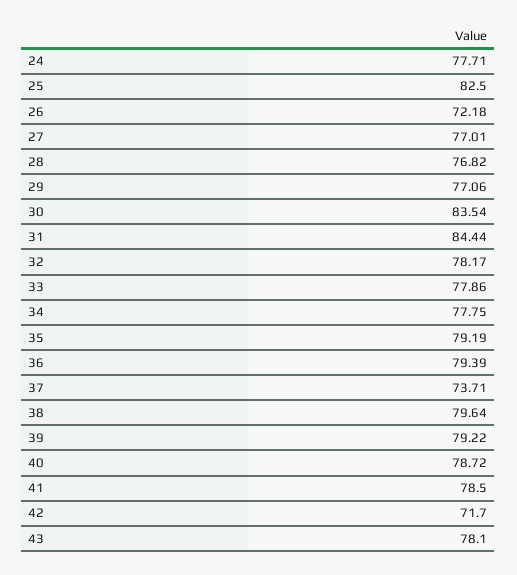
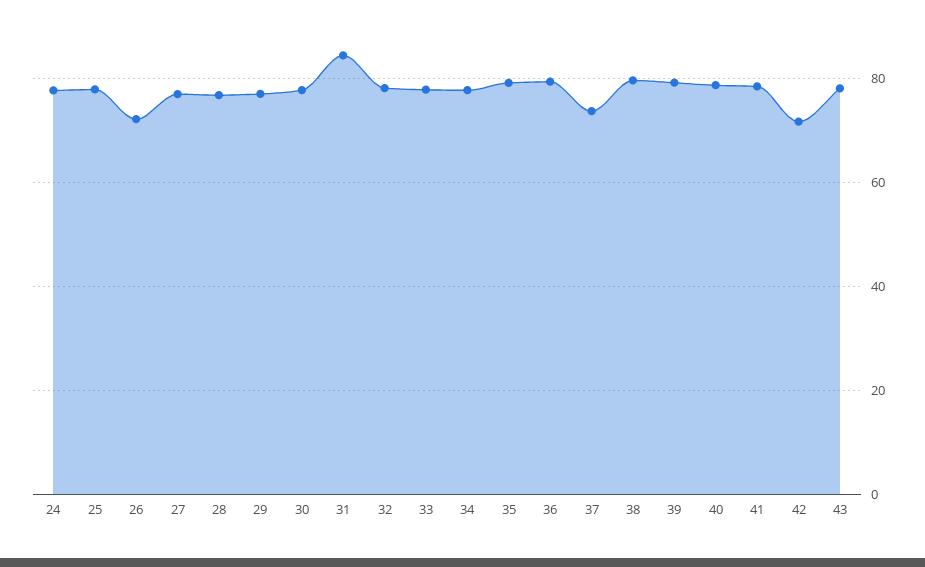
25: 82.5 -> 78
30: 83.54 -> 78

